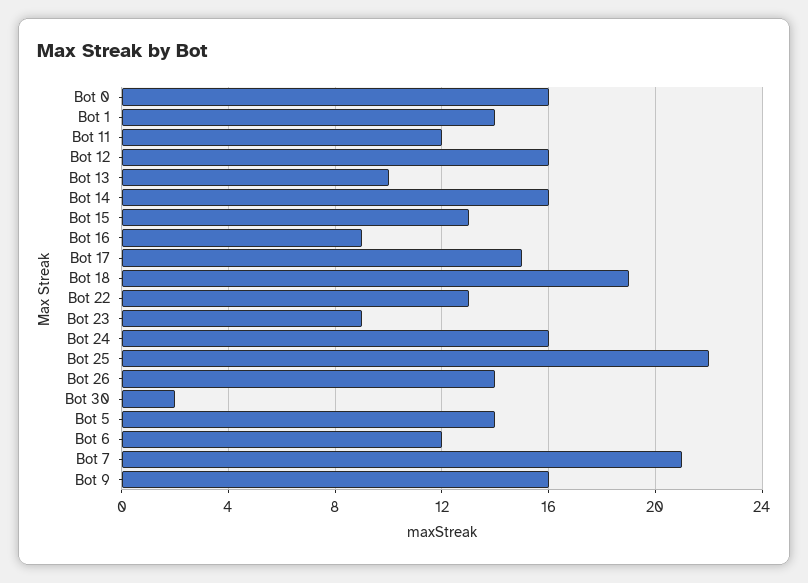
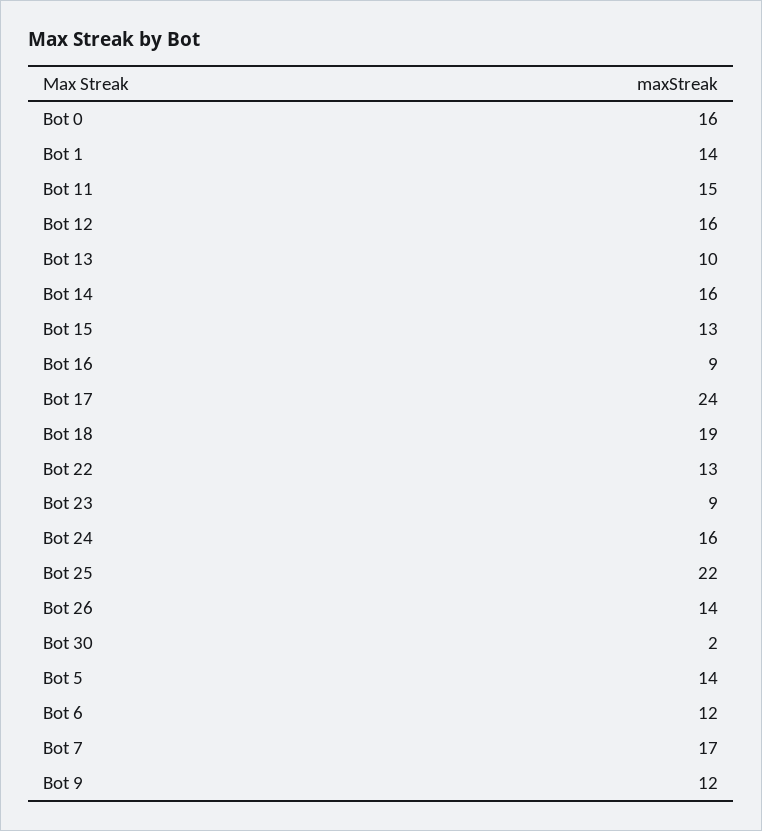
Bot 11: 12 -> 15
Bot 17: 15 -> 24
Bot 7: 21 -> 17
Bot 9: 16 -> 12

